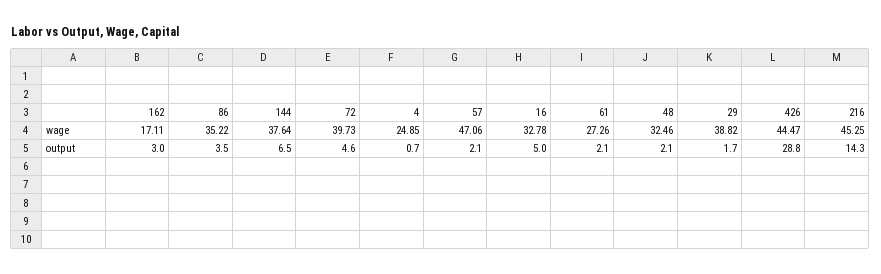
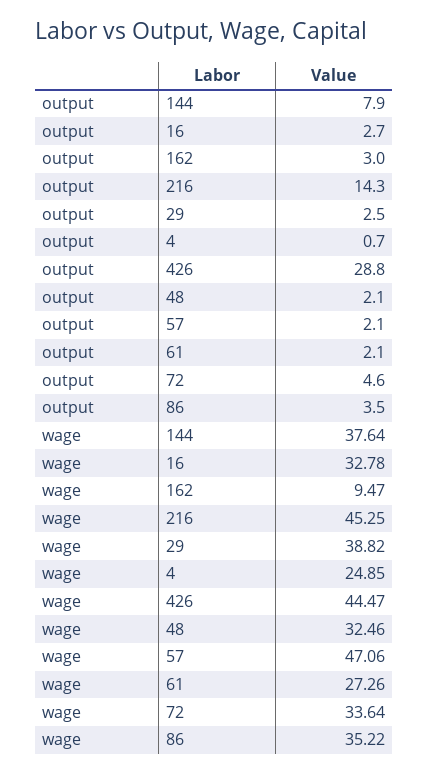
162, wage: 17.11 -> 9.47
72, wage: 39.73 -> 33.64
144, output: 6.5 -> 7.9
16, output: 5 -> 2.7
29, output: 1.7 -> 2.5

